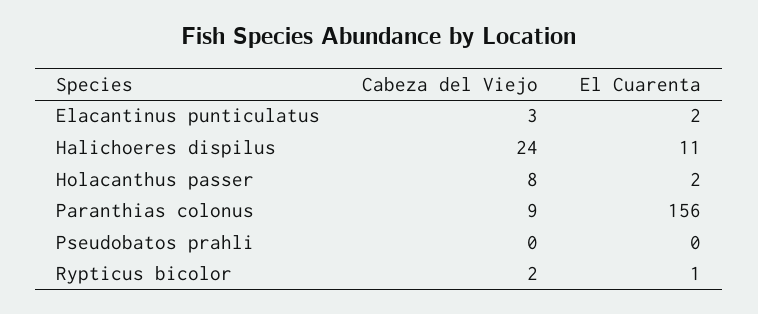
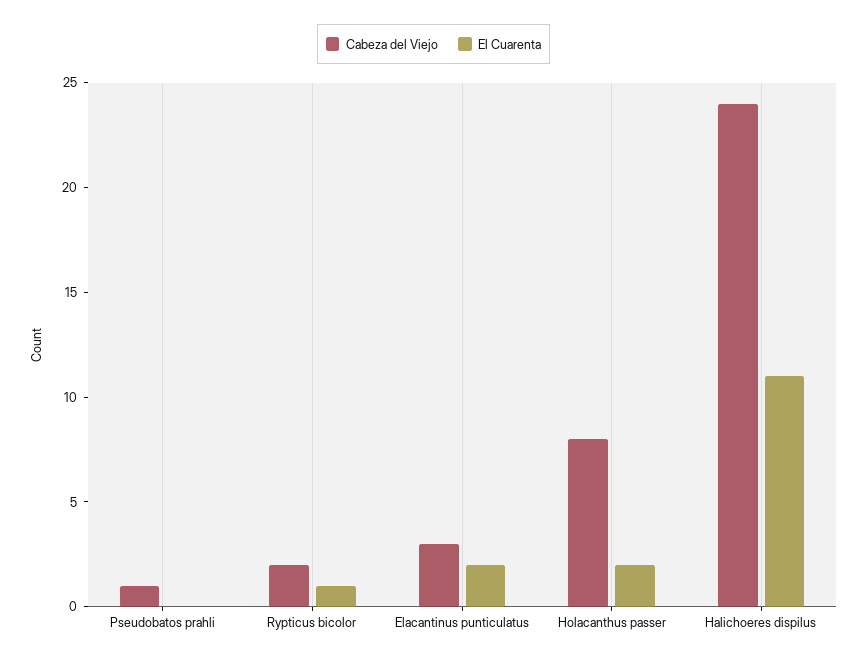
Cabeza del Viejo, Paranthias colonus: 9 -> none
El Cuarenta, Paranthias colonus: 156 -> none
Cabeza del Viejo, Pseudobatos prahli: 0 -> 1

